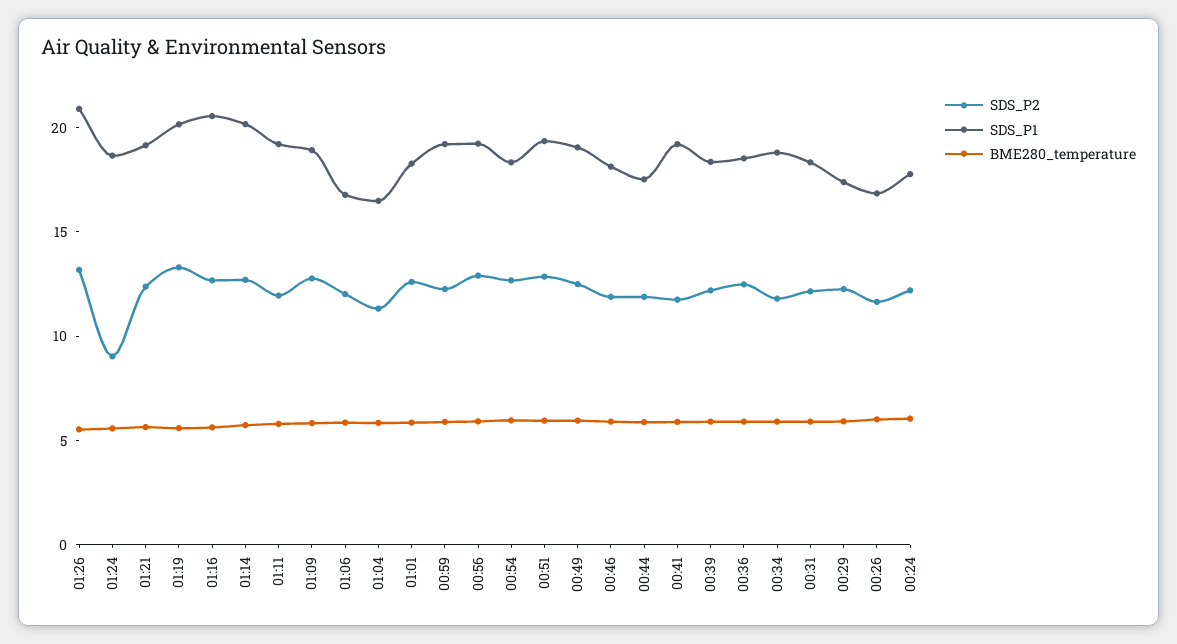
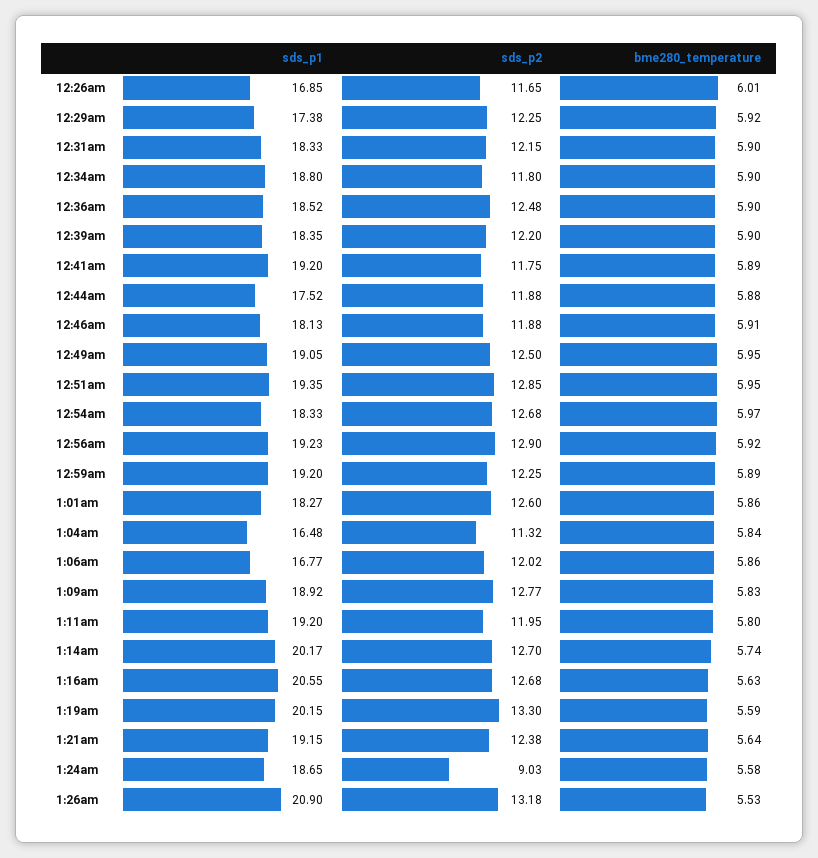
SDS_P2, 00:24: 12 -> none
SDS_P1, 00:24: 18 -> none
BME280_temperature, 00:24: 6 -> none

